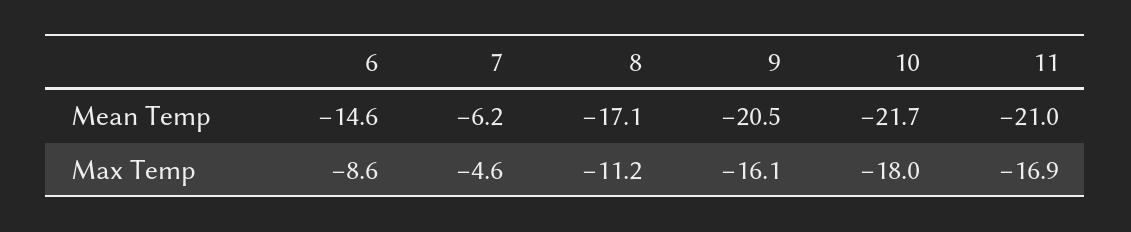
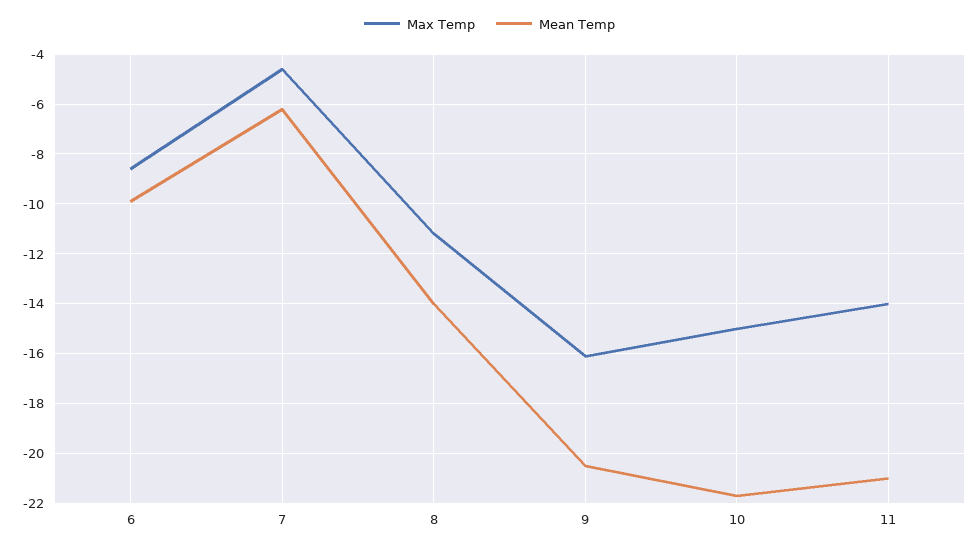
Mean Temp, 6: -14.6 -> -10
Mean Temp, 8: -17.1 -> -14
Max Temp, 10: -18 -> -15
Max Temp, 11: -16.9 -> -14

